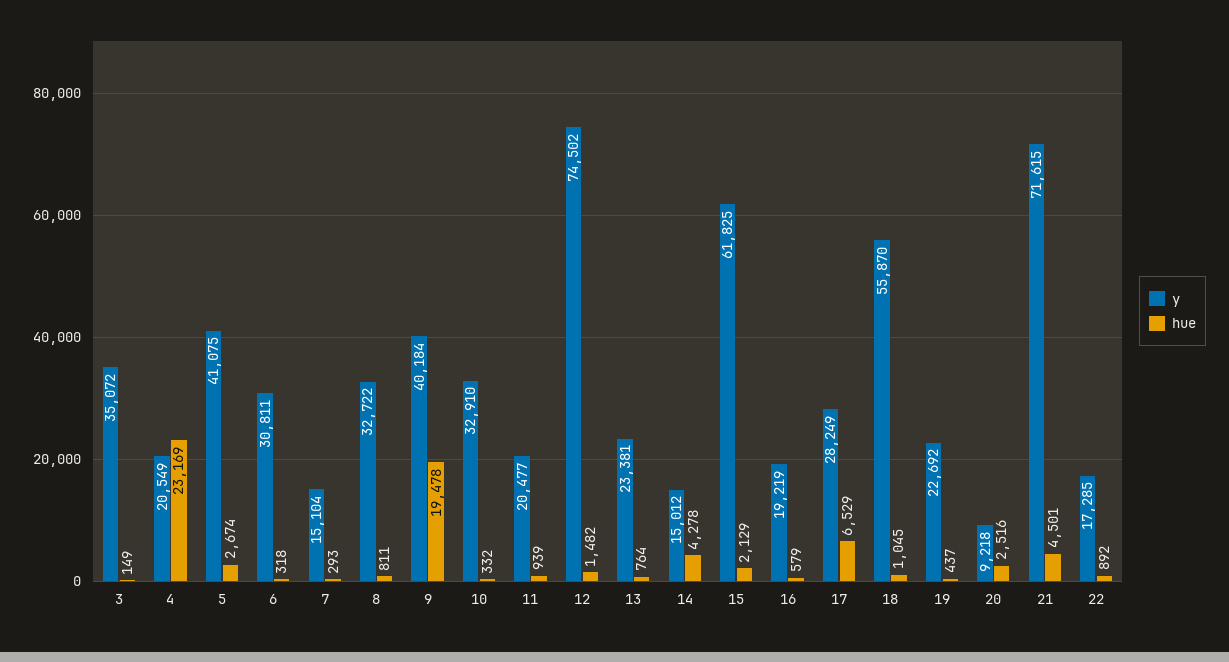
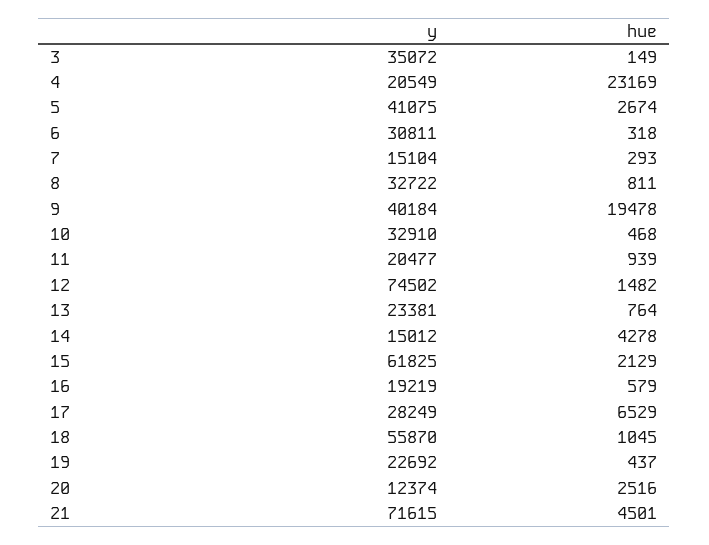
hue, 10: 332 -> 468
y, 20: 9218 -> 12374
y, 22: 17285 -> none
hue, 22: 892 -> none

